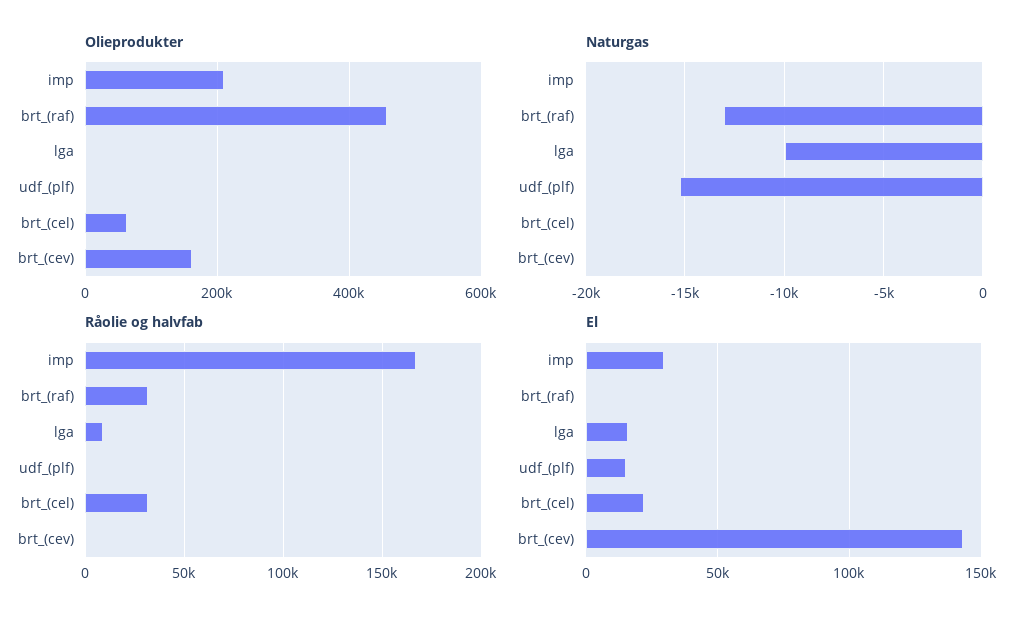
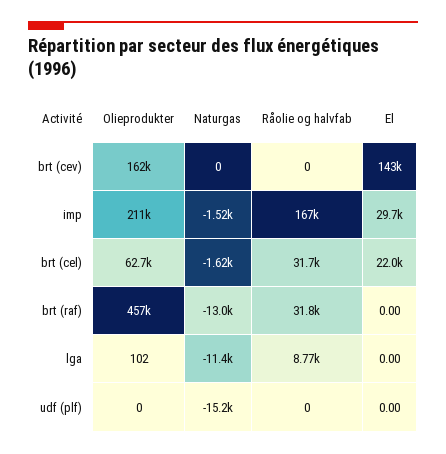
Naturgas, imp: 0 -> -1520
Naturgas, lga: -10000 -> -11400
Naturgas, brt_(cel): 0 -> -1620
El, lga: 15000 -> 0
El, udf_(plf): 15000 -> 0

